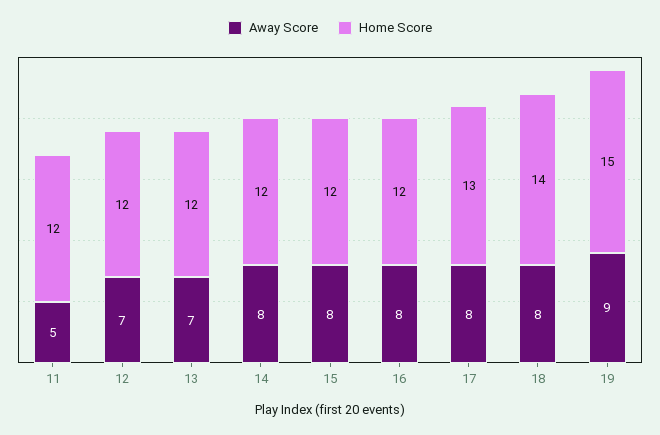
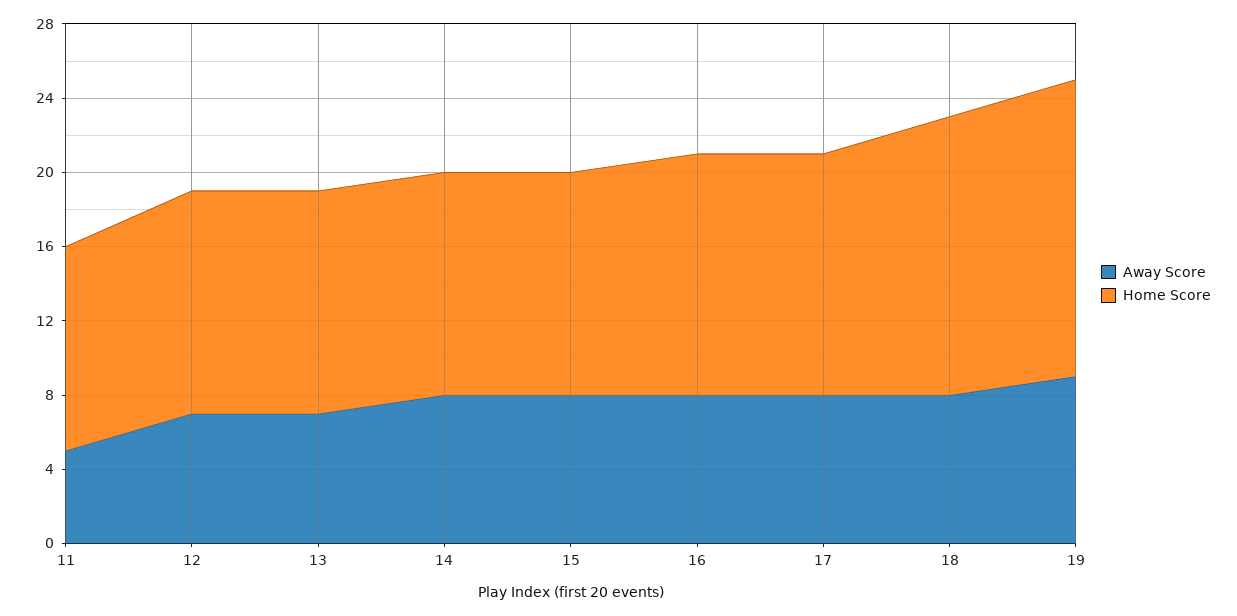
Home Score, 11: 12 -> 11
Home Score, 16: 12 -> 13
Home Score, 18: 14 -> 15
Home Score, 19: 15 -> 16

